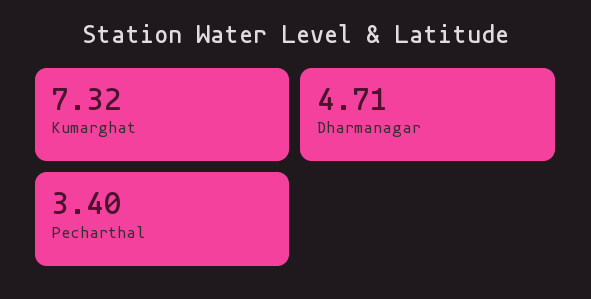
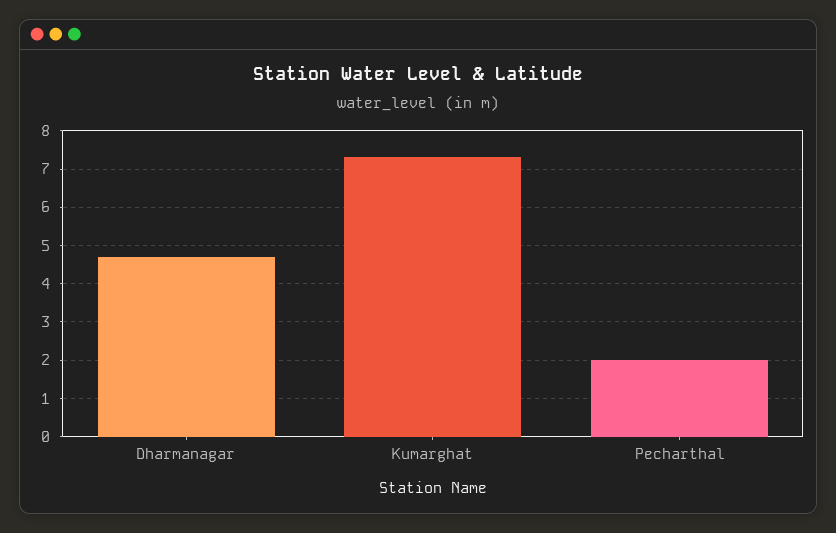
Pecharthal: 3.4 -> 2

